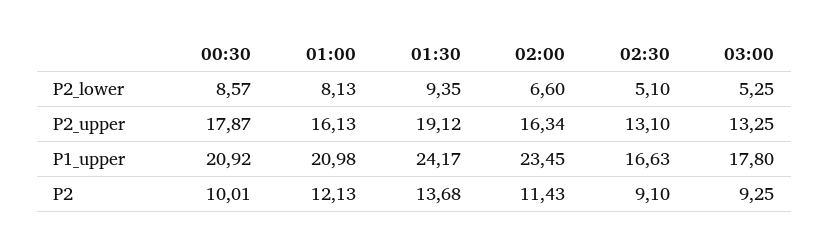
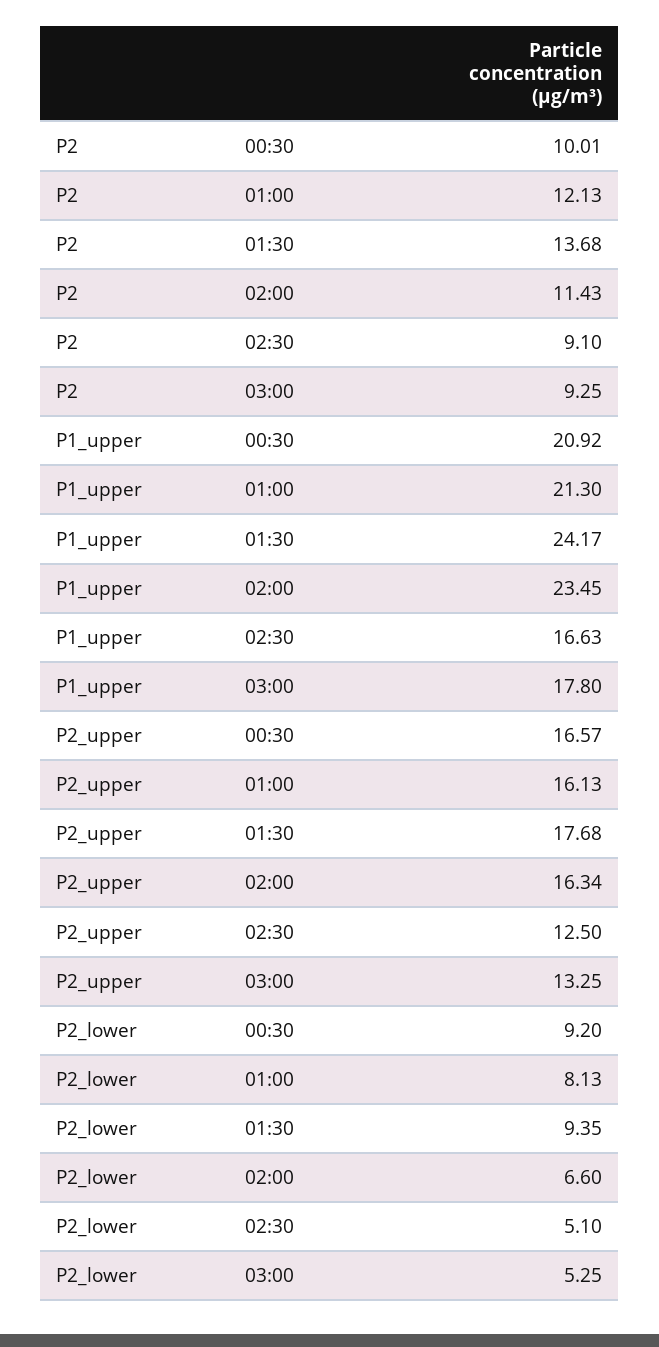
00:30, P2_lower: 8.57 -> 9.2
00:30, P2_upper: 17.87 -> 16.57
01:30, P2_upper: 19.12 -> 17.68
02:30, P2_upper: 13.1 -> 12.5
01:00, P1_upper: 20.98 -> 21.3

